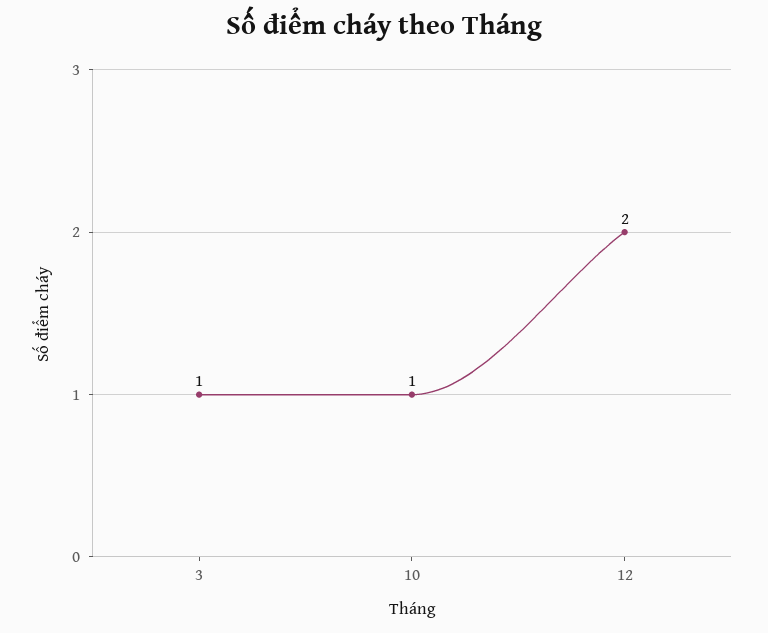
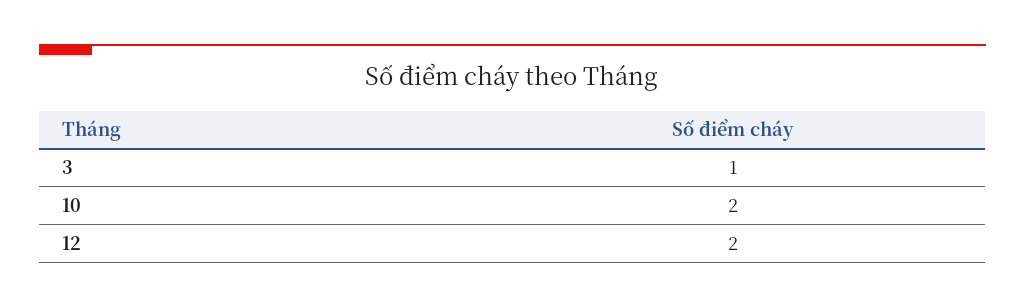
10: 1 -> 2

